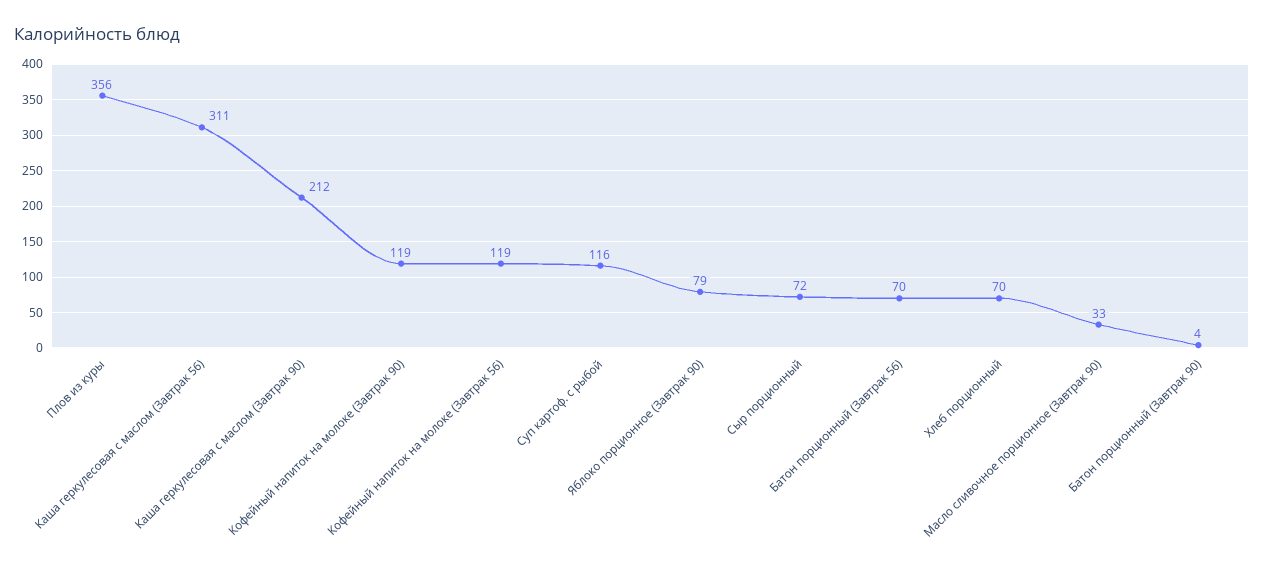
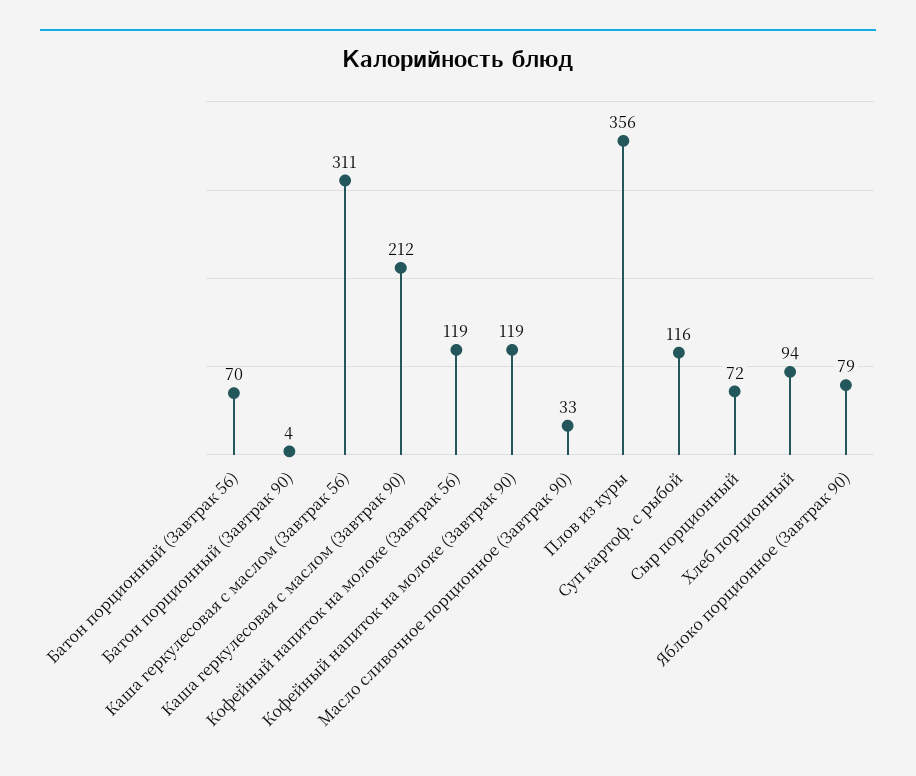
Хлеб порционный: 70 -> 94

